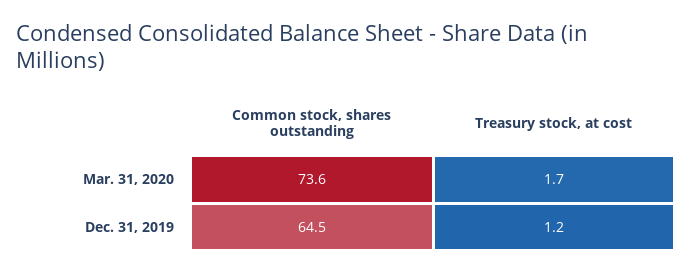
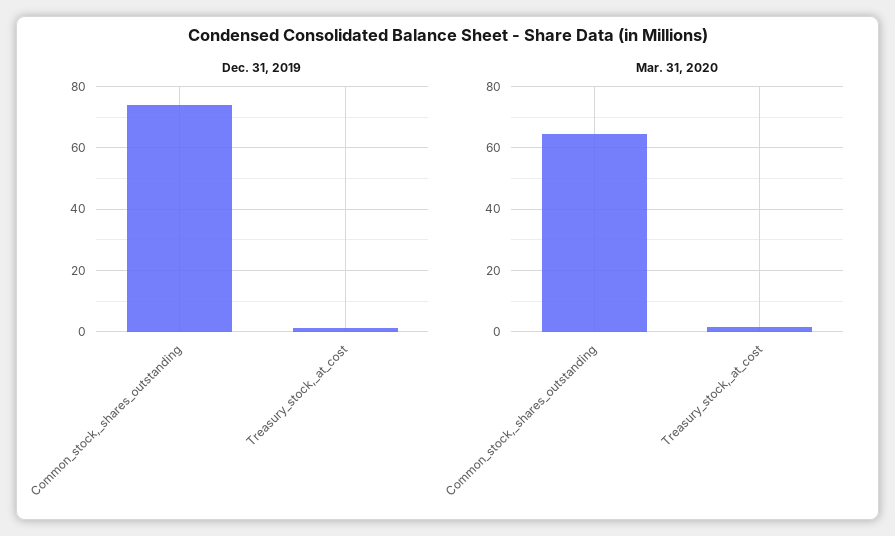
Mar. 31, 2020, Common stock, shares outstanding: 73.6 -> 64
Dec. 31, 2019, Common stock, shares outstanding: 64.5 -> 74

